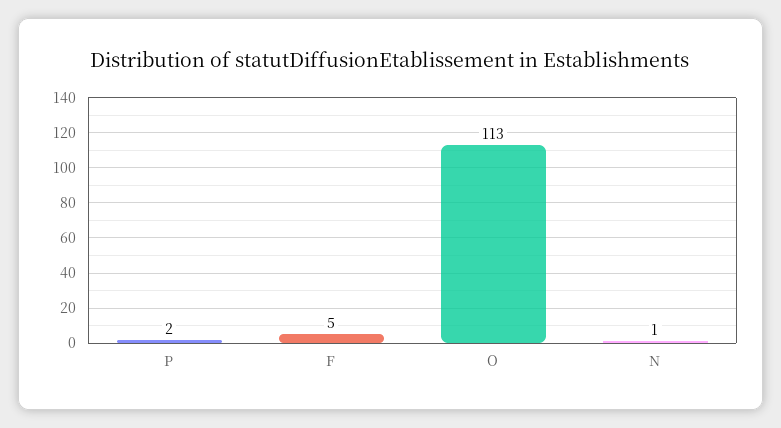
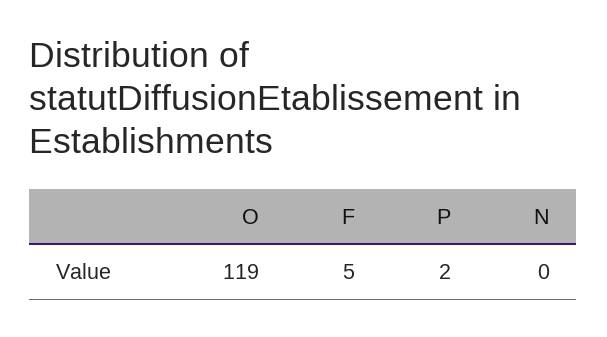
O: 113 -> 119
N: 1 -> 0

